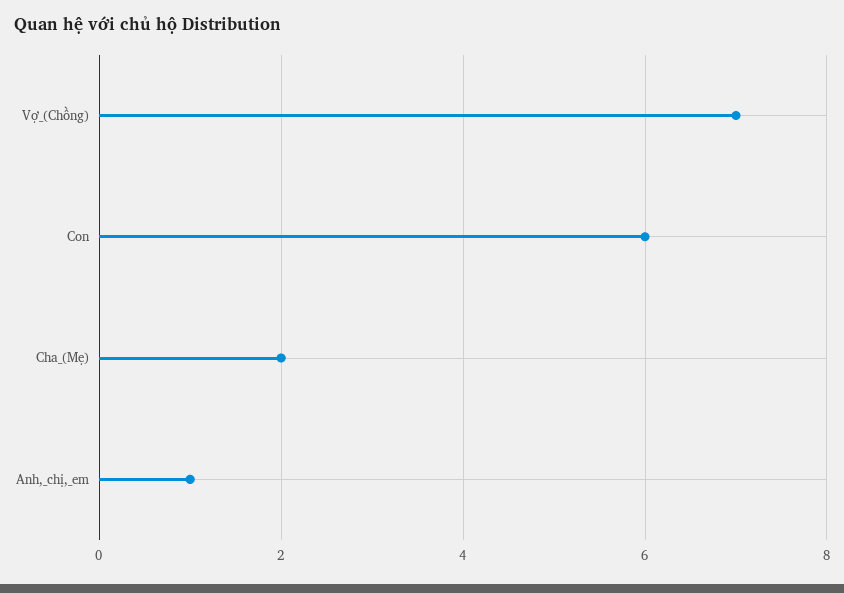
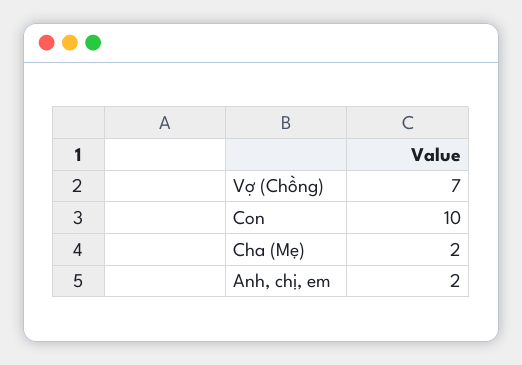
Con: 6 -> 10
Anh,_chị,_em: 1 -> 2

